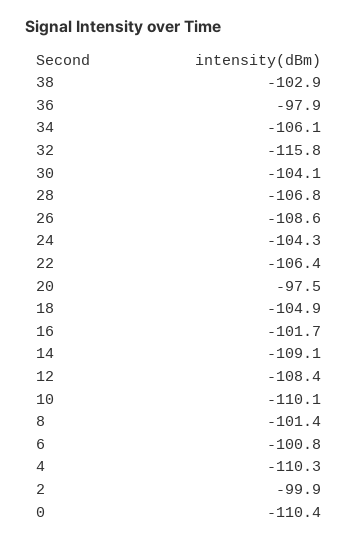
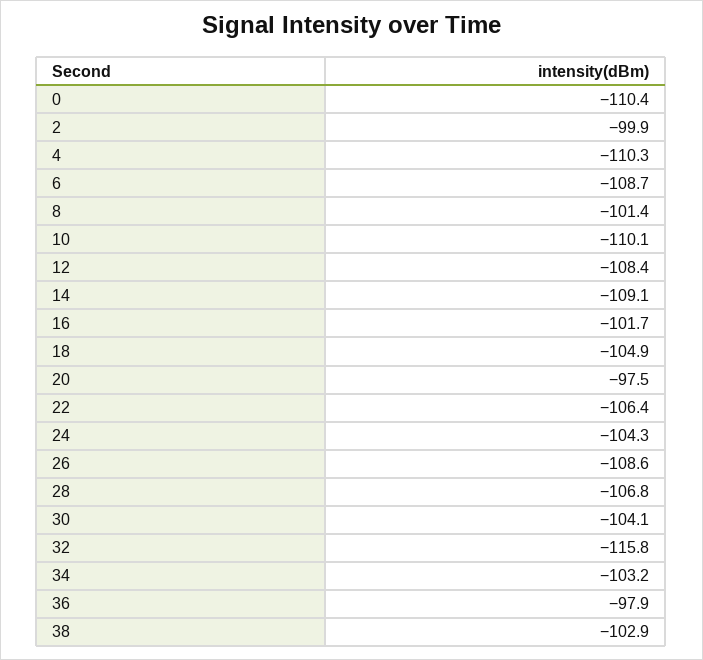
34: -106.1 -> -103.2
6: -100.8 -> -108.7

